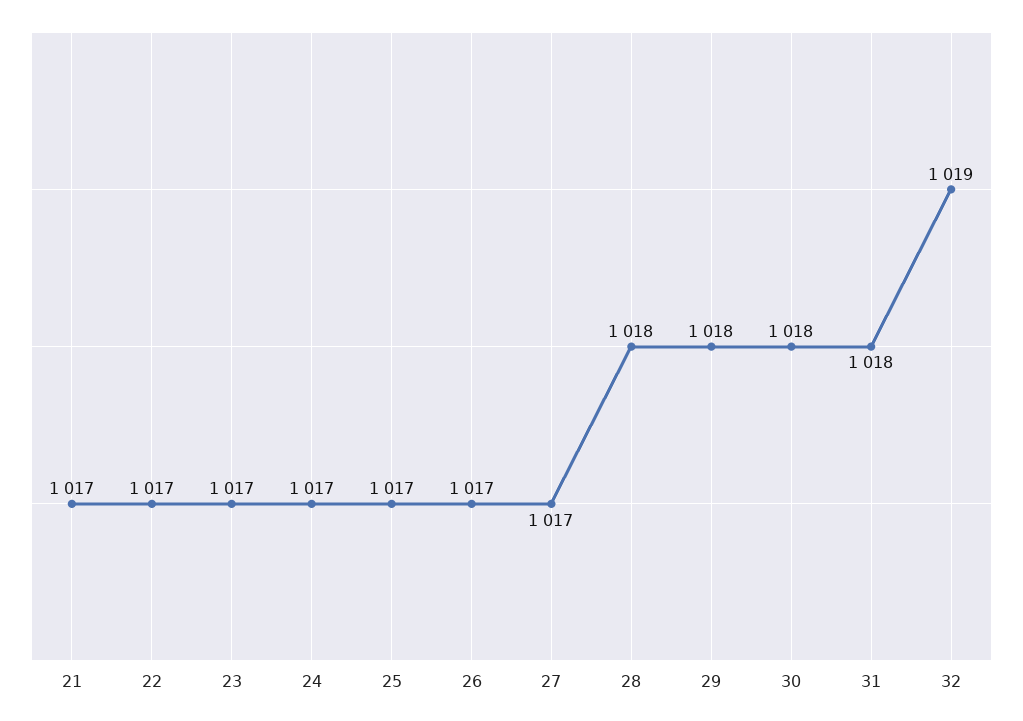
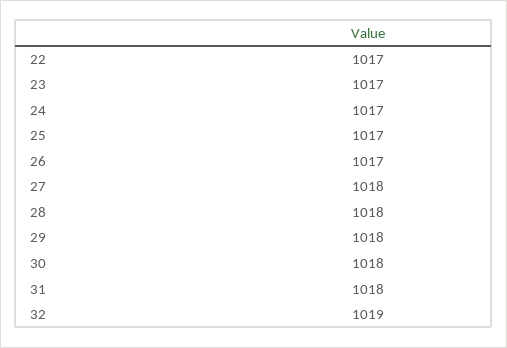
21: 1017 -> none
27: 1017 -> 1018

